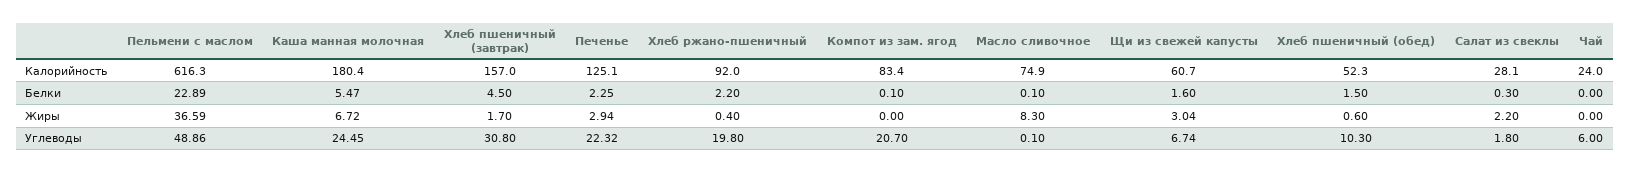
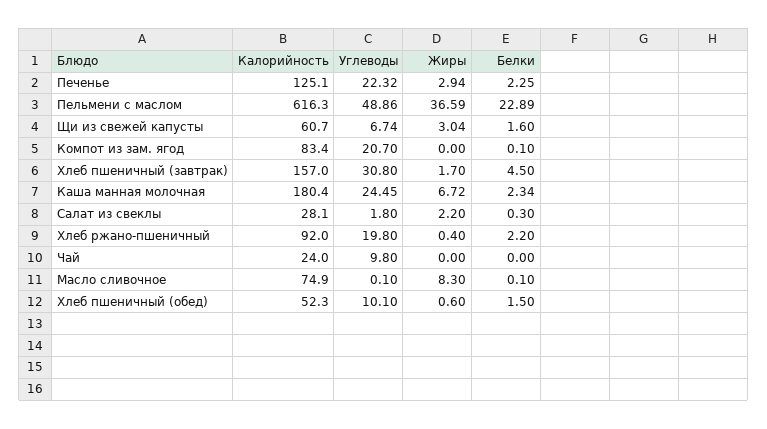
Каша манная молочная, Белки: 5.47 -> 2.34
Хлеб пшеничный (обед), Углеводы: 10.3 -> 10.1
Чай, Углеводы: 6 -> 9.8

